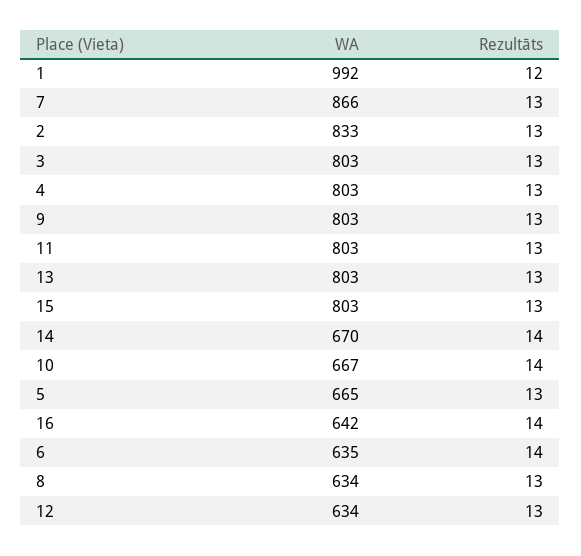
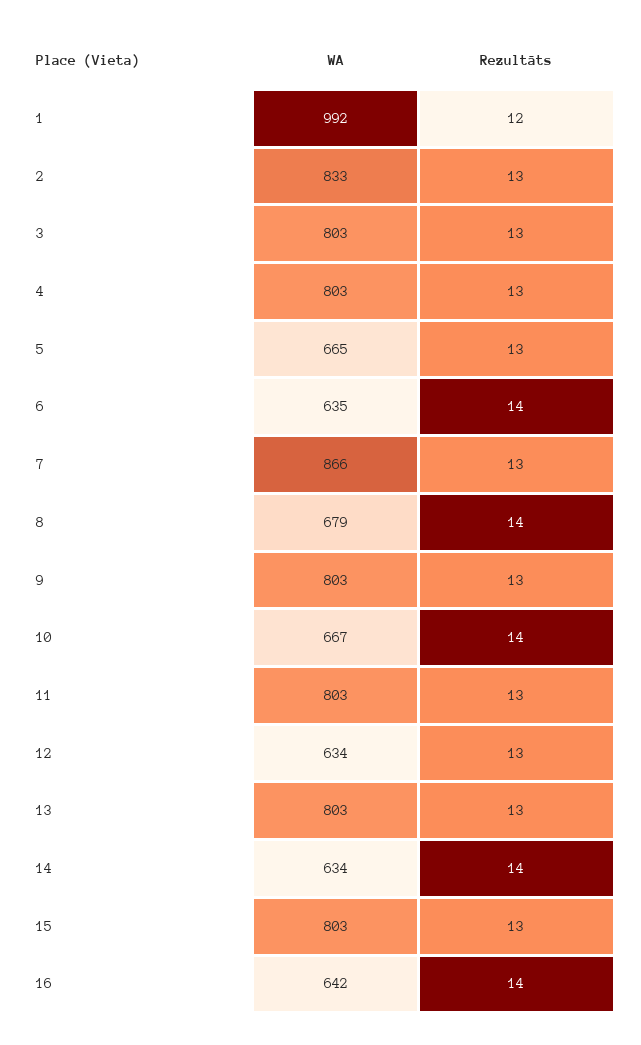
WA, 14: 670 -> 634
WA, 8: 634 -> 679
Rezultāts, 8: 13 -> 14

